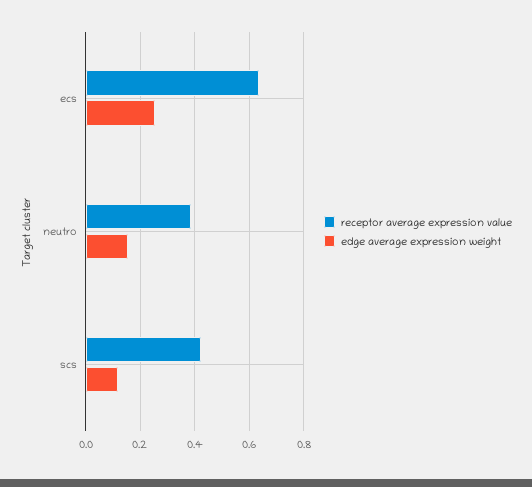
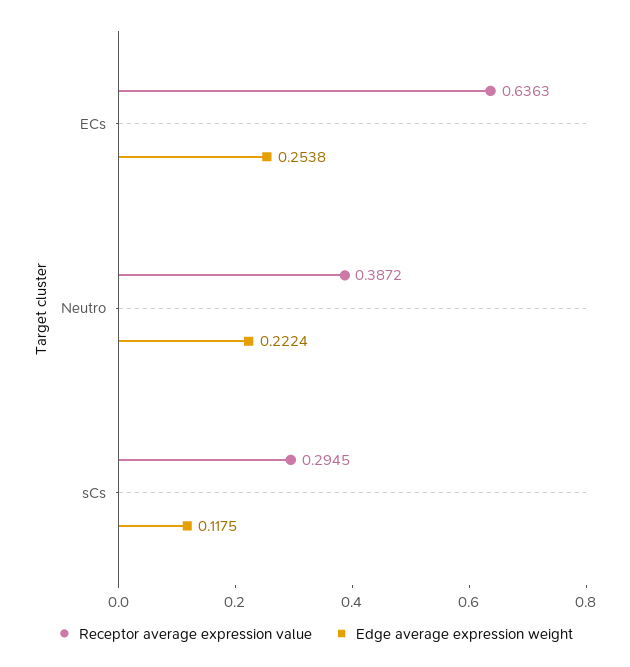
edge average expression weight, neutro: 0.15 -> 0.2224
receptor average expression value, scs: 0.425 -> 0.2945

